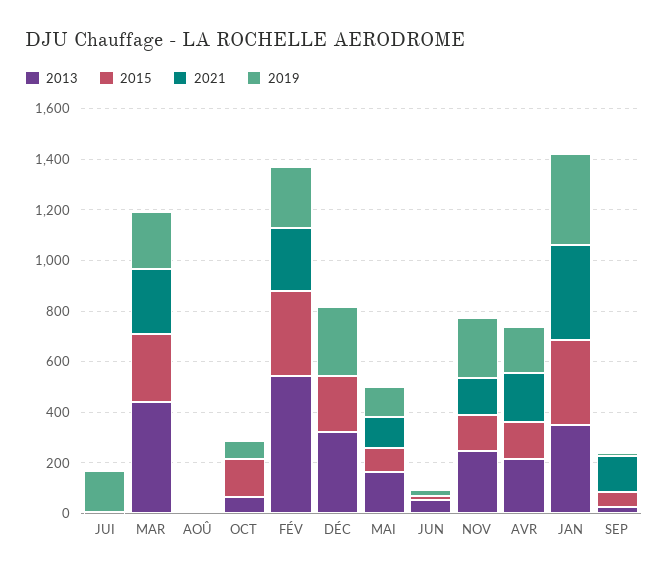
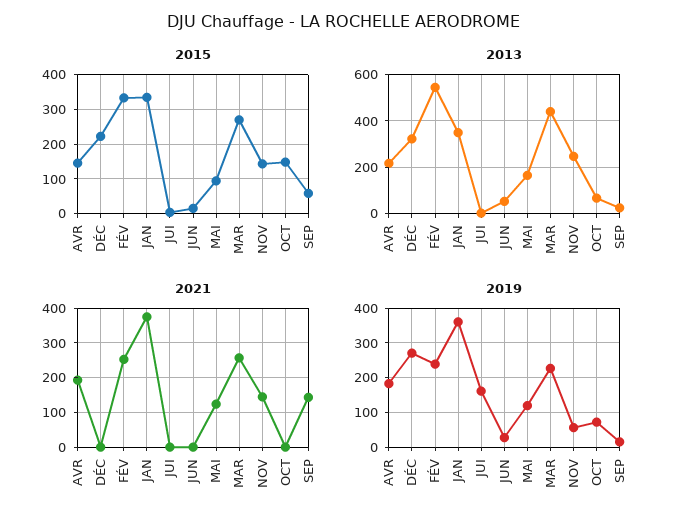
2013, AOÛ: 0 -> none
2015, AOÛ: 0 -> none
2021, AOÛ: 0 -> none
2019, AOÛ: 0 -> none
2019, NOV: 250 -> 60

